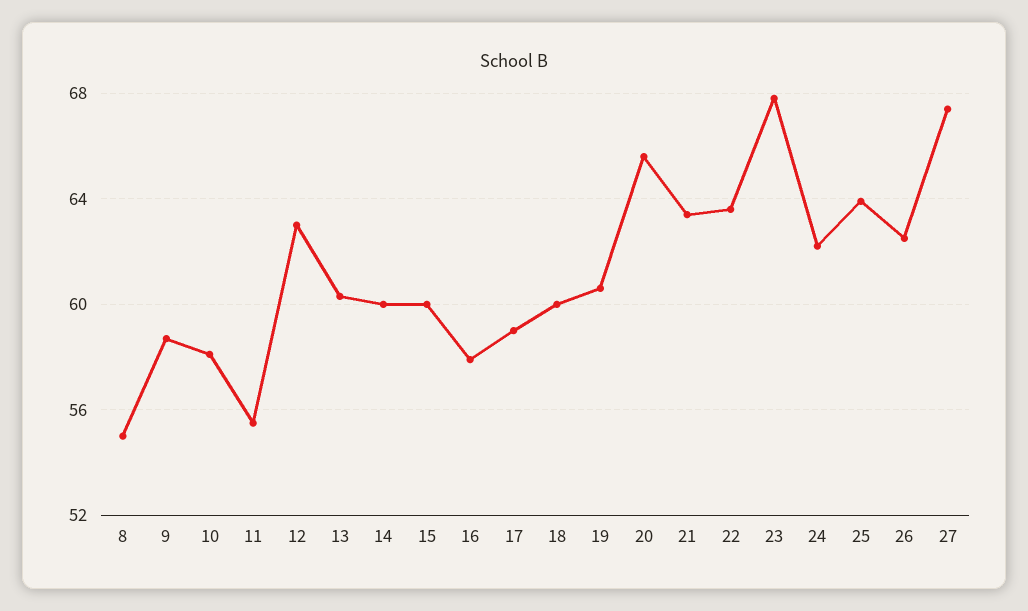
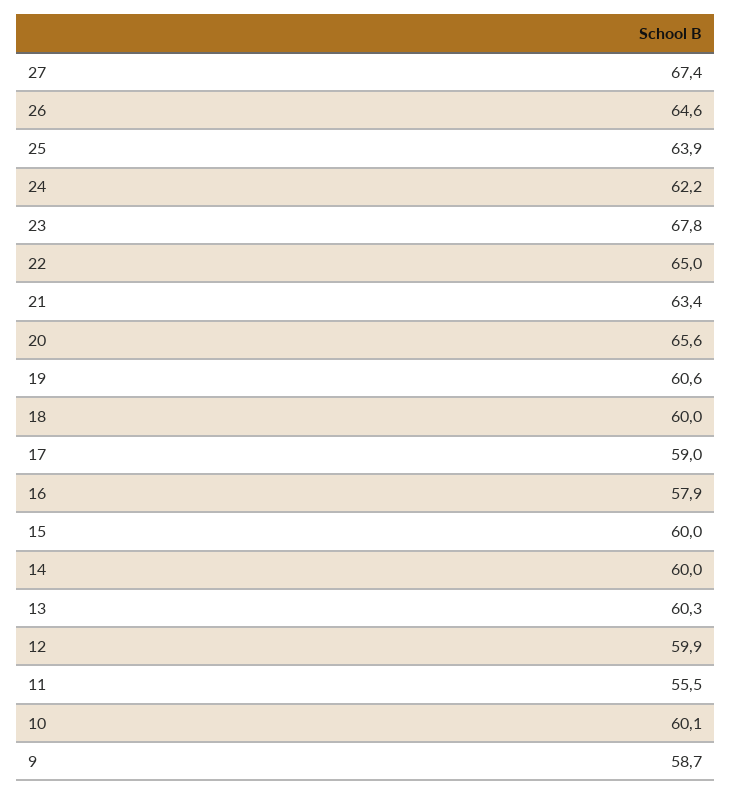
8: 55 -> none
10: 58 -> 60.1
12: 63 -> 59.9
22: 63.5 -> 65
26: 62.5 -> 64.6

